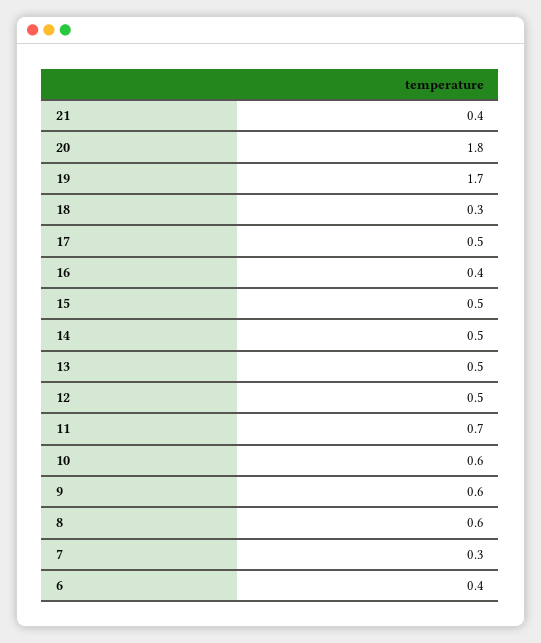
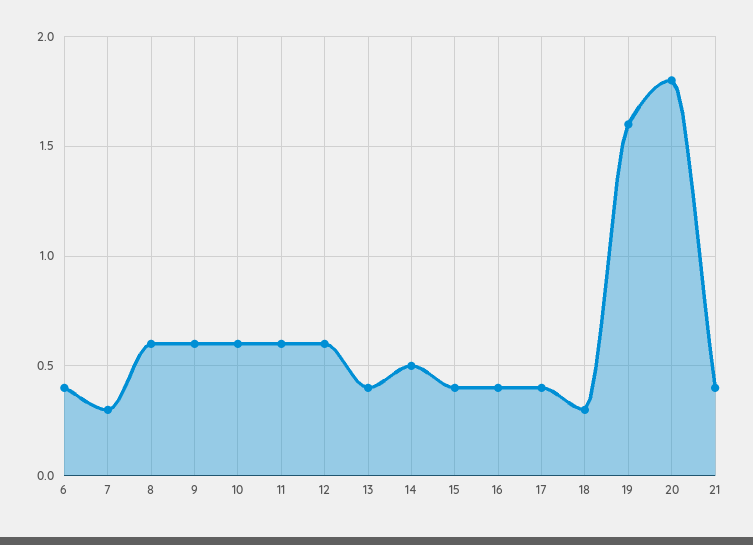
19: 1.7 -> 1.6
17: 0.5 -> 0.4
15: 0.5 -> 0.4
13: 0.5 -> 0.4
12: 0.5 -> 0.6
11: 0.7 -> 0.6

